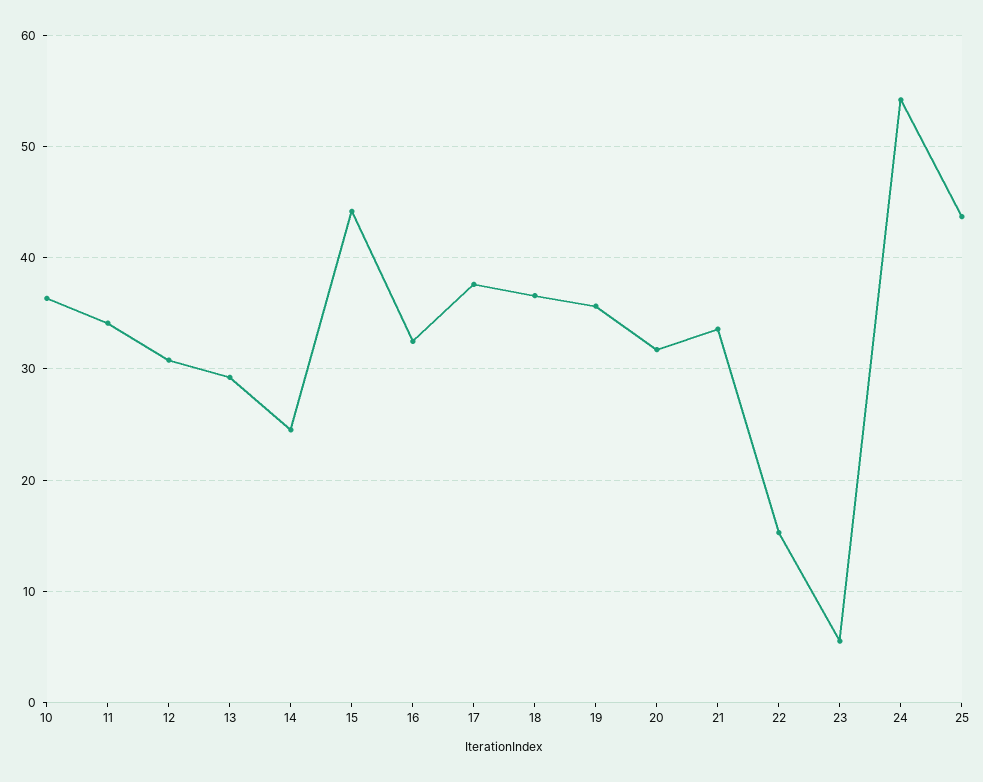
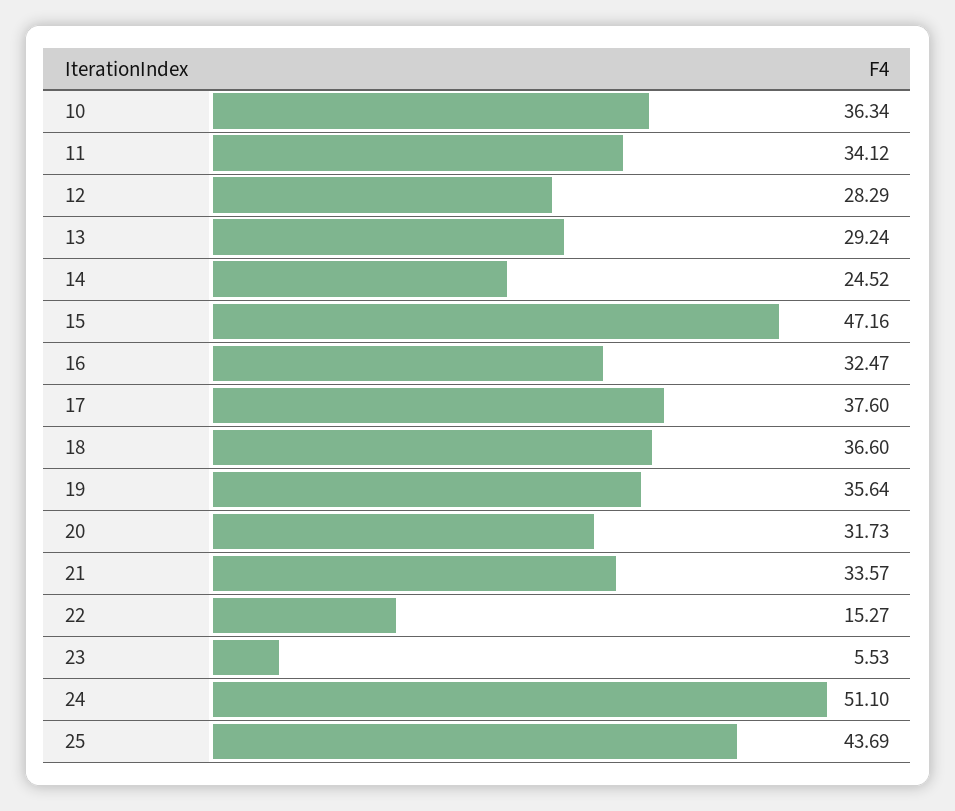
12: 31 -> 28.29
15: 44 -> 47.16
24: 54 -> 51.1

